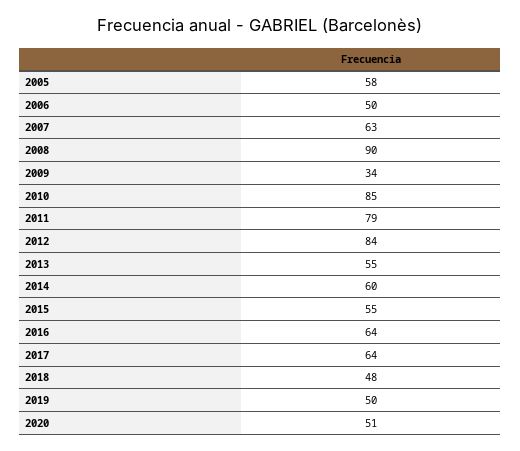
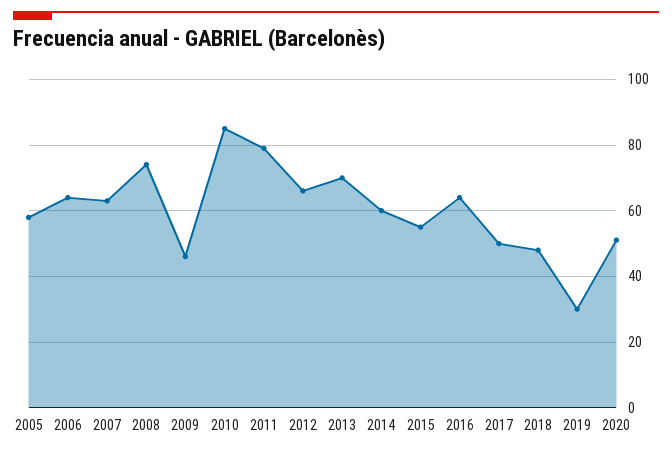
2006: 50 -> 65
2008: 90 -> 75
2009: 34 -> 45
2012: 84 -> 65
2013: 55 -> 70
2017: 64 -> 50
2019: 50 -> 30

